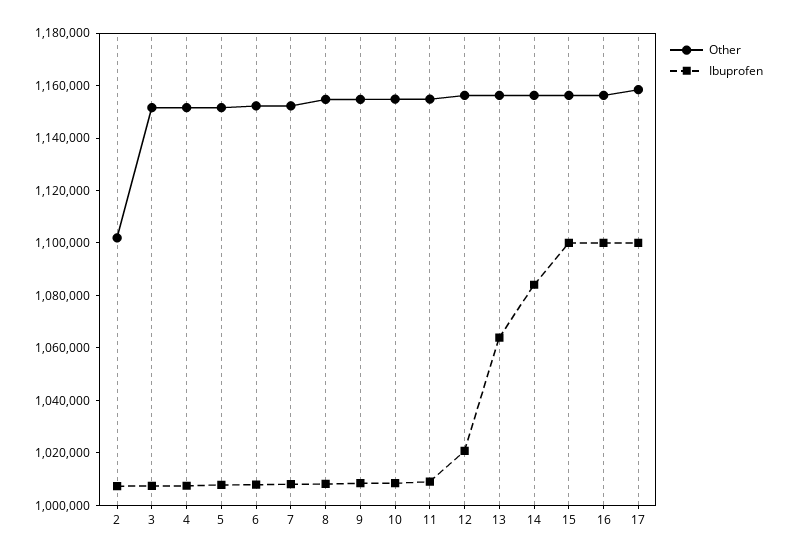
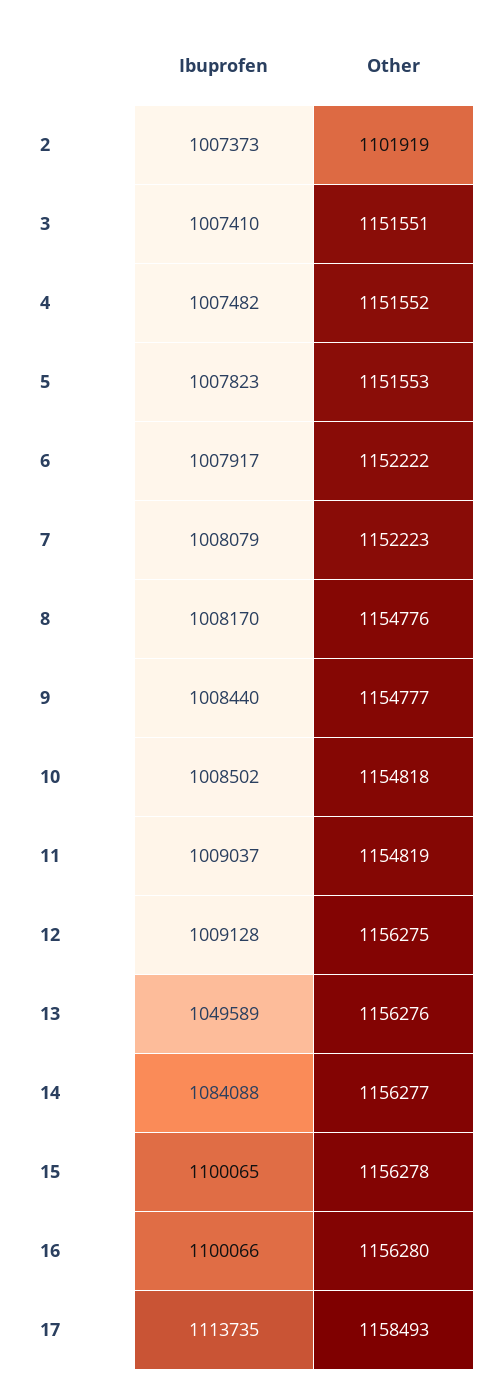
Ibuprofen, 12: 1020000 -> 1009128
Ibuprofen, 13: 1065000 -> 1049589
Ibuprofen, 17: 1100000 -> 1113735

